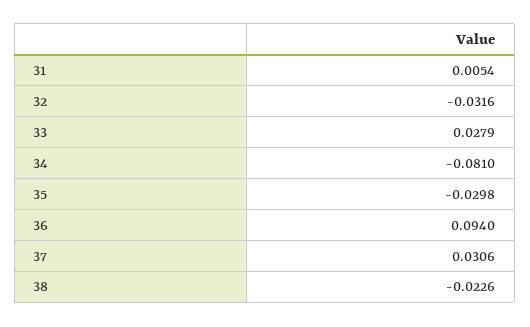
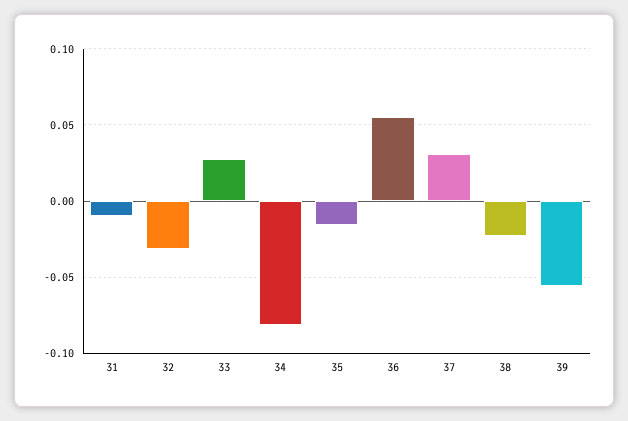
31: 0.0054 -> -0.01
35: -0.0298 -> -0.015
36: 0.094 -> 0.055
39: none -> -0.055

